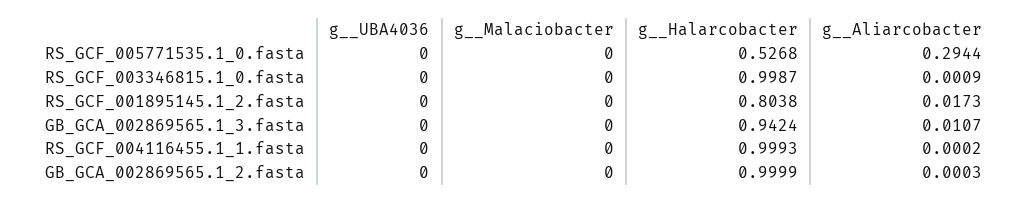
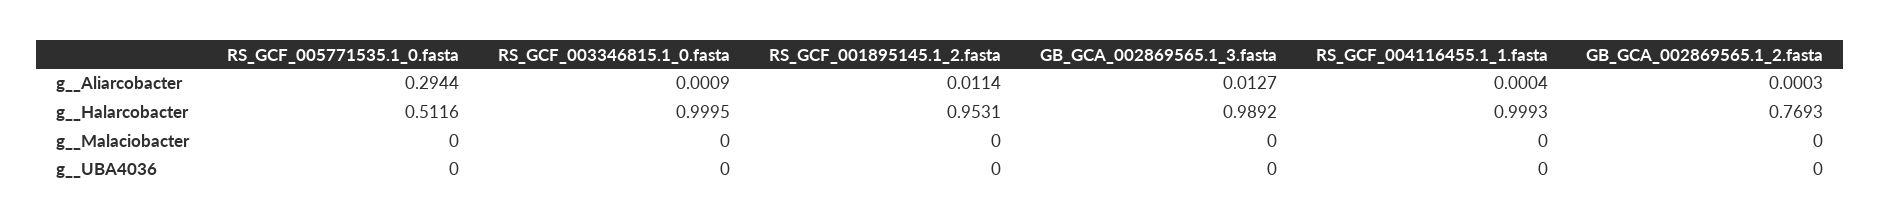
g__Halarcobacter, RS_GCF_005771535.1_0.fasta: 0.5268 -> 0.5116
g__Halarcobacter, RS_GCF_003346815.1_0.fasta: 0.9987 -> 0.9995
g__Halarcobacter, RS_GCF_001895145.1_2.fasta: 0.8038 -> 0.9531
g__Aliarcobacter, RS_GCF_001895145.1_2.fasta: 0.0173 -> 0.0114
g__Halarcobacter, GB_GCA_002869565.1_3.fasta: 0.9424 -> 0.9892
g__Aliarcobacter, GB_GCA_002869565.1_3.fasta: 0.0107 -> 0.0127
g__Aliarcobacter, RS_GCF_004116455.1_1.fasta: 0.0002 -> 0.0004
g__Halarcobacter, GB_GCA_002869565.1_2.fasta: 0.9999 -> 0.7693

